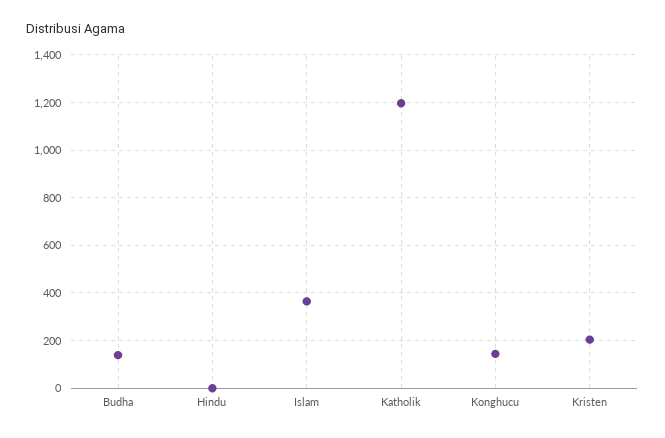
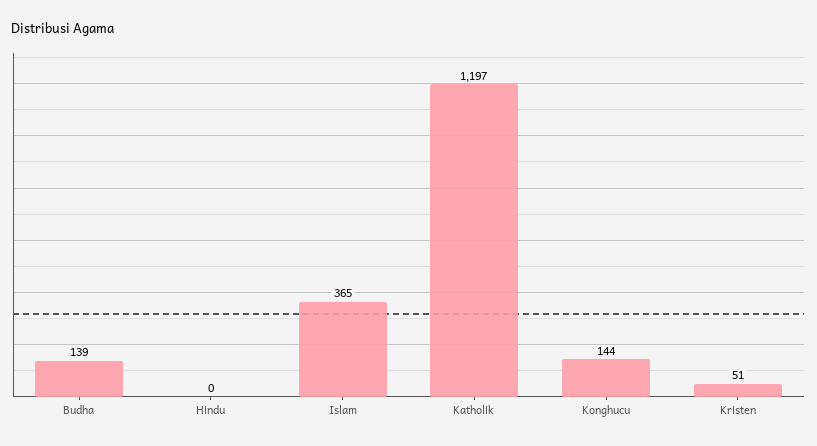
Kristen: 200 -> 51

